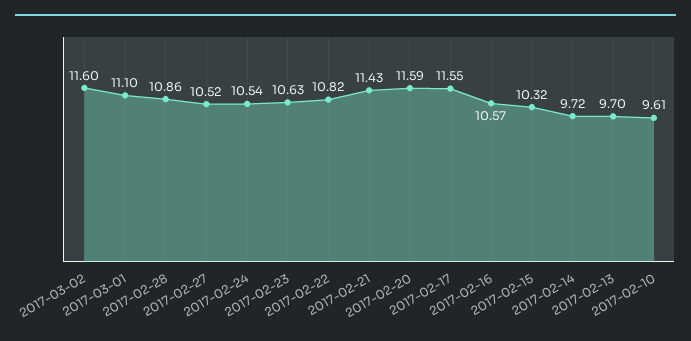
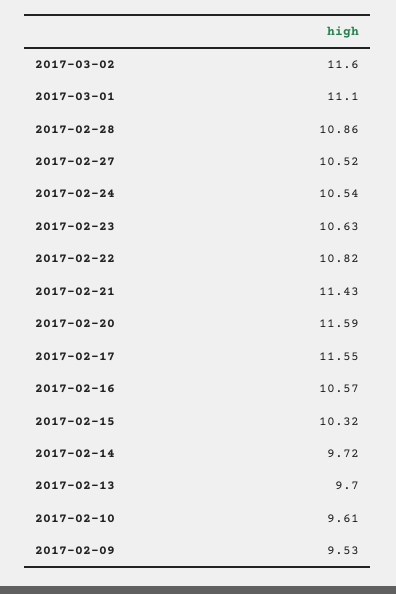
2017-02-09: none -> 9.53

